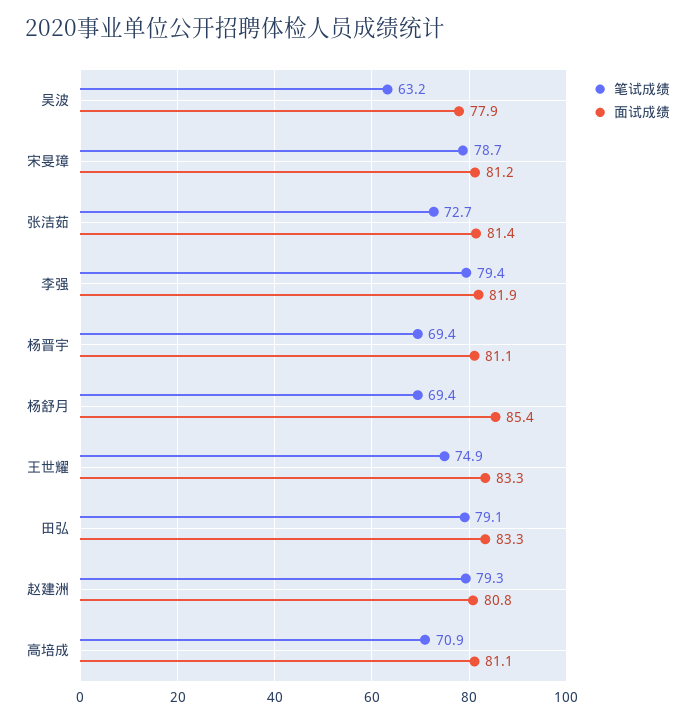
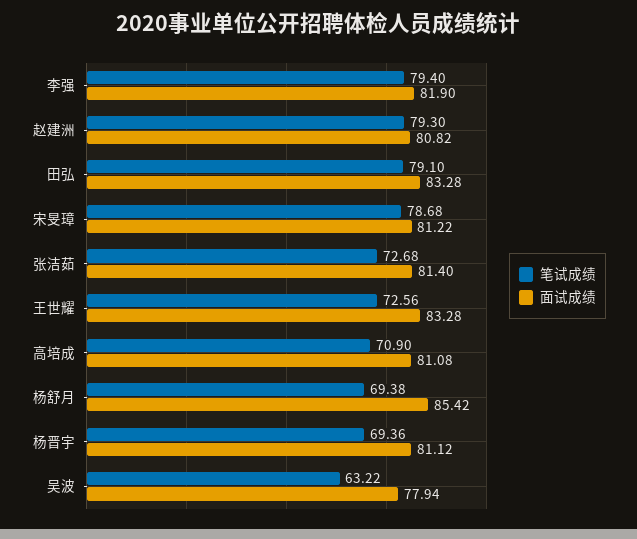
笔试成绩, 王世耀: 74.9 -> 72.56

